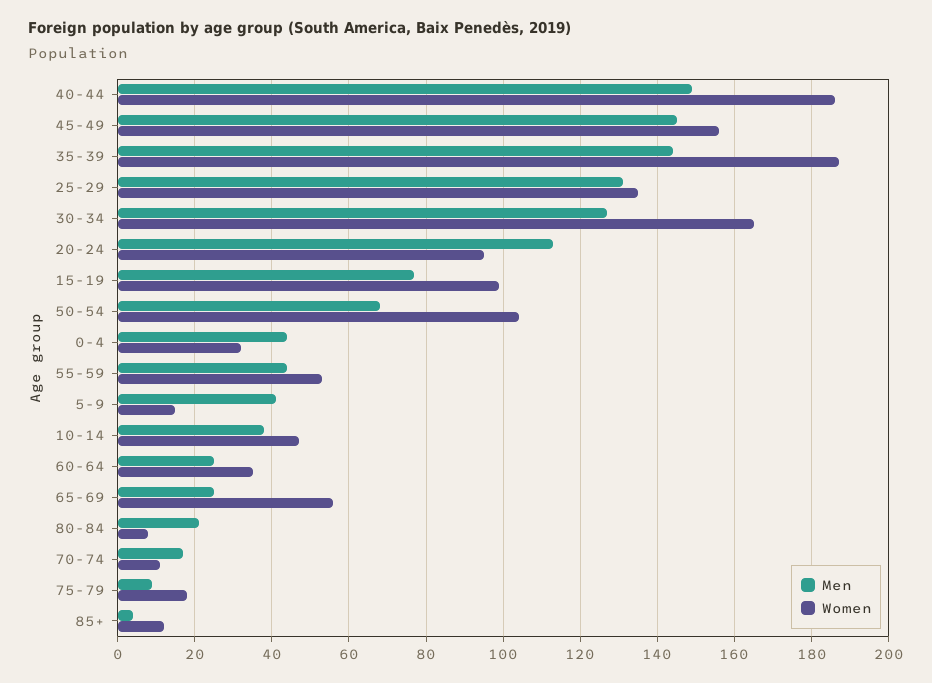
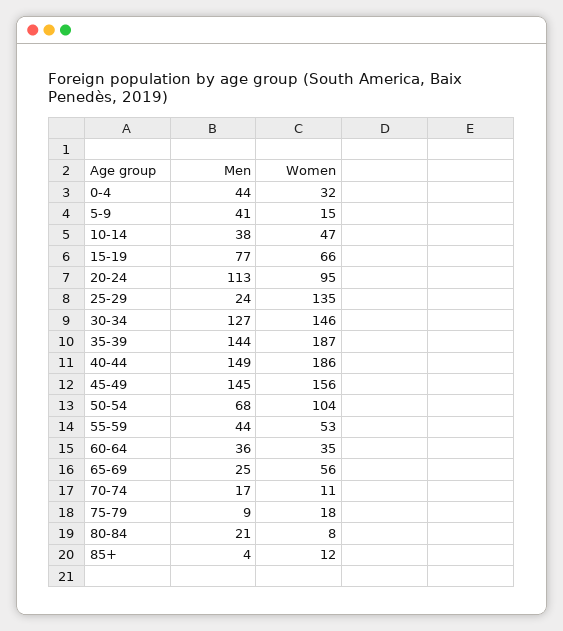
Men, 25-29: 130 -> 24
Women, 30-34: 165 -> 146
Women, 15-19: 100 -> 66
Men, 60-64: 25 -> 36

